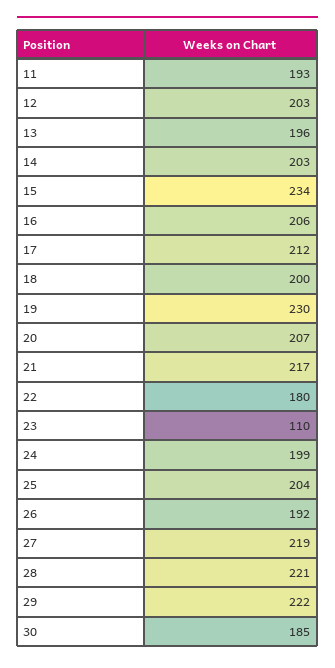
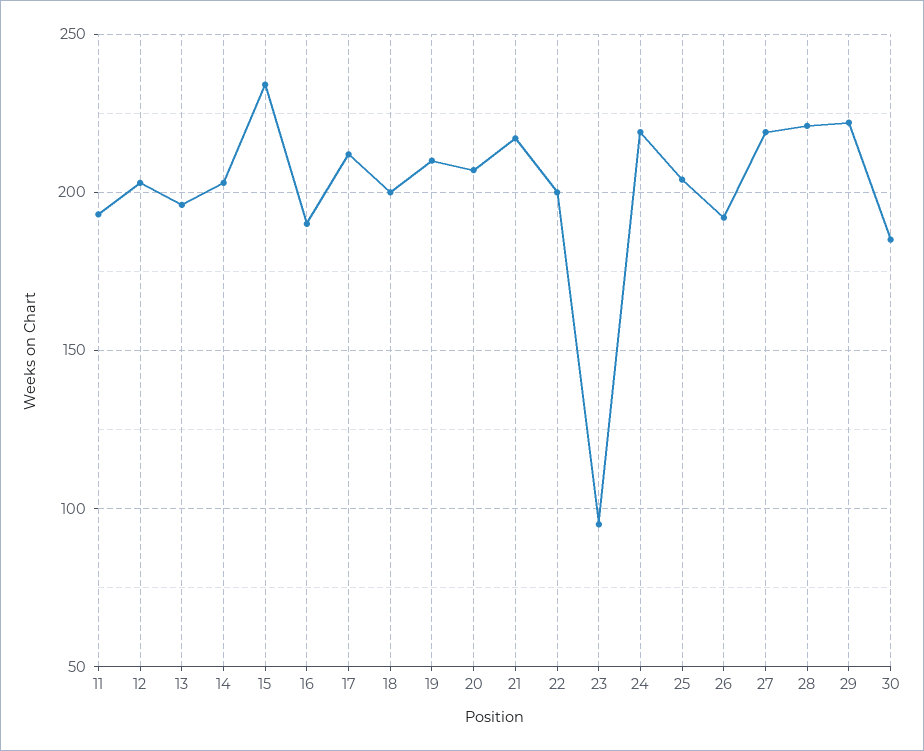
16: 206 -> 190
19: 230 -> 210
22: 180 -> 200
23: 110 -> 95
24: 199 -> 220

